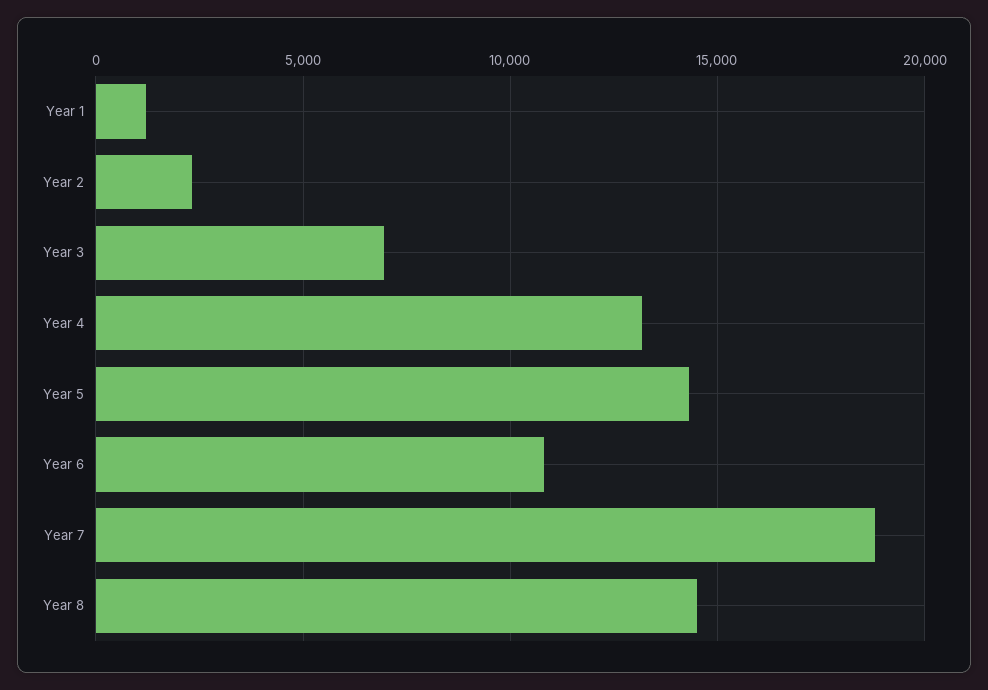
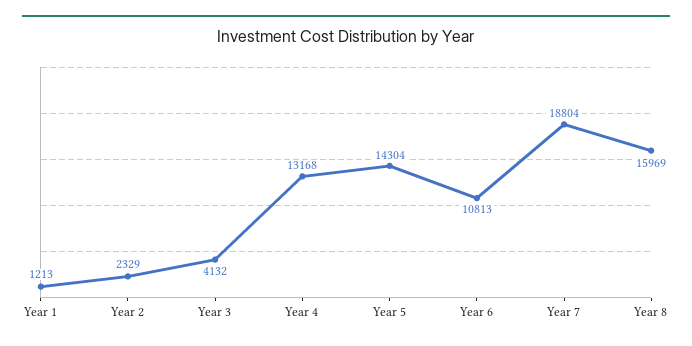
Year 3: 7000 -> 4132
Year 8: 14500 -> 15969

